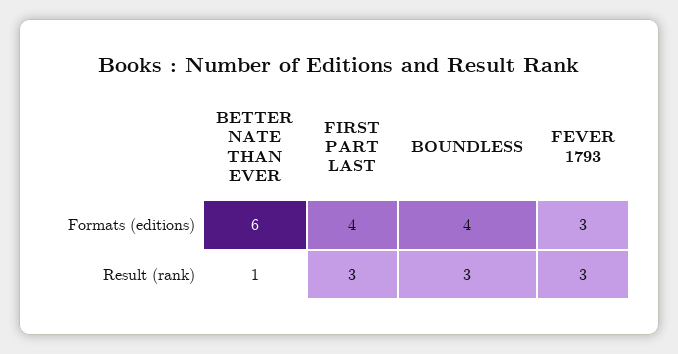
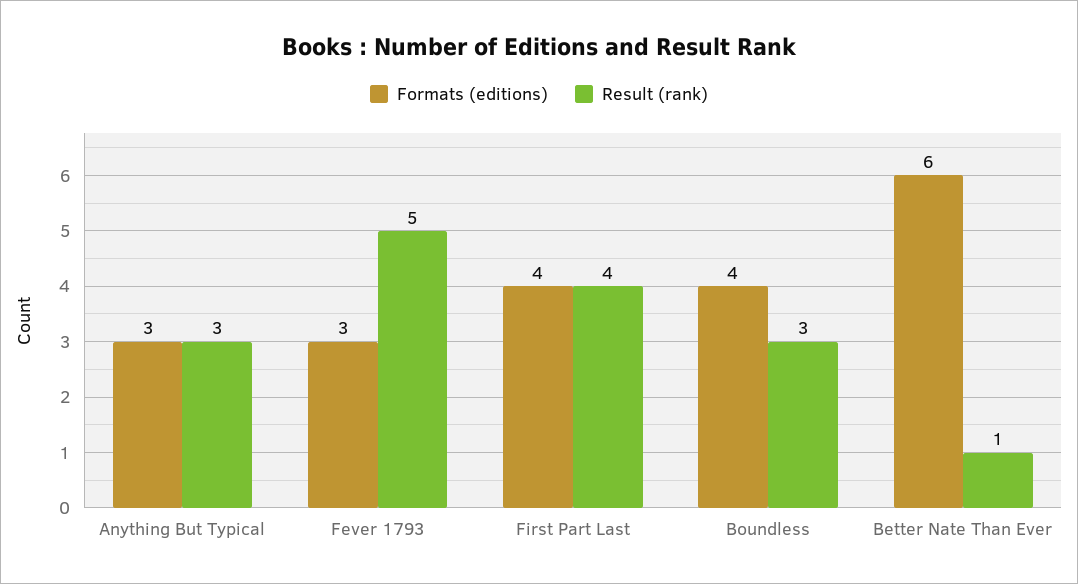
Result (rank), FIRST PART LAST: 3 -> 4
Result (rank), FEVER 1793: 3 -> 5
Formats (editions), Anything But Typical: none -> 3
Result (rank), Anything But Typical: none -> 3

